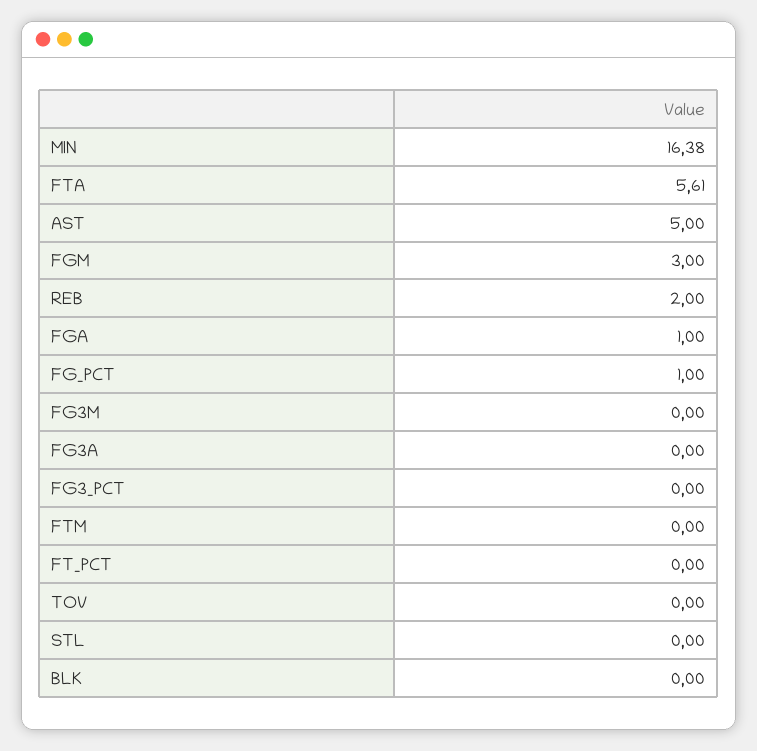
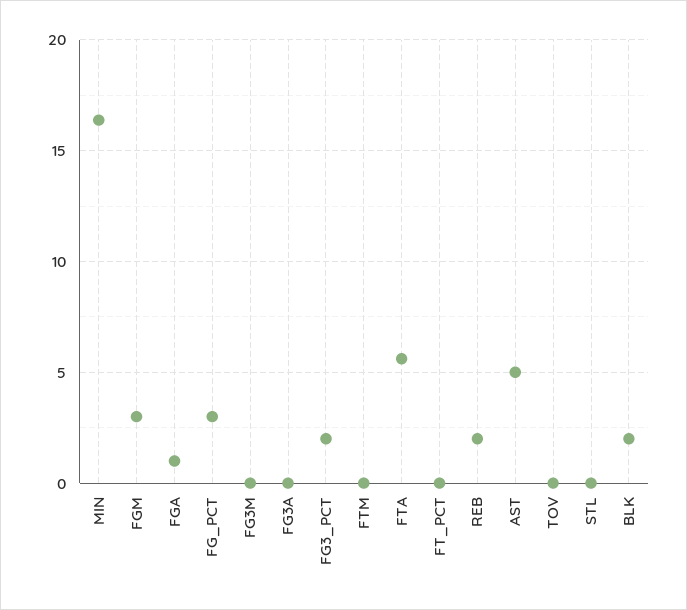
FG_PCT: 1 -> 3
FG3_PCT: 0 -> 2
BLK: 0 -> 2

